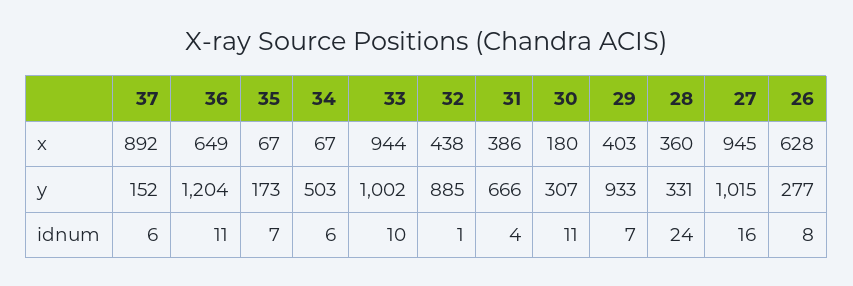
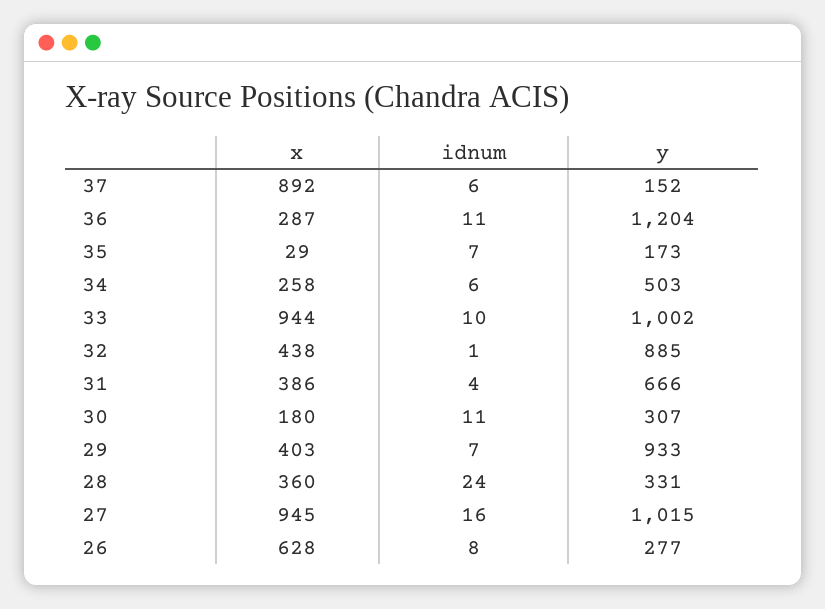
36, x: 649 -> 287
35, x: 67 -> 29
34, x: 67 -> 258

